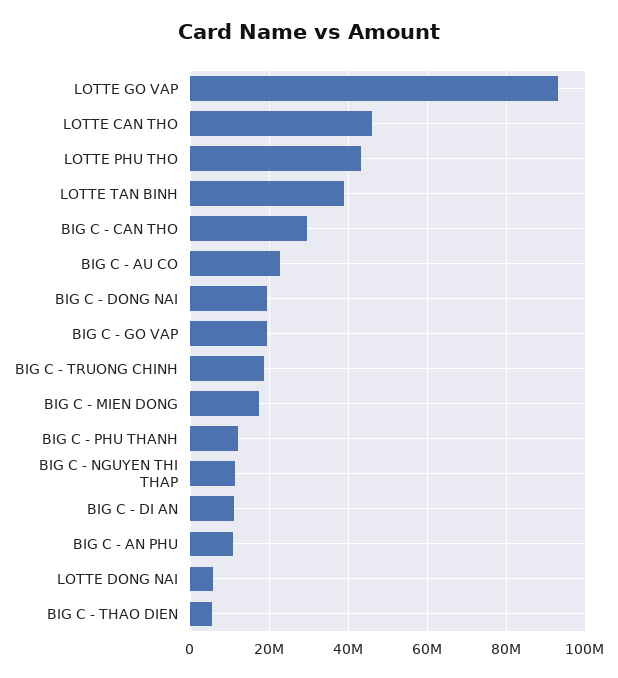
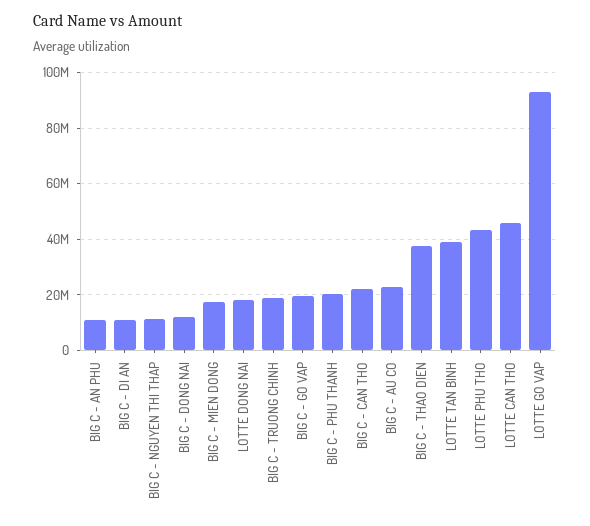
BIG C - CAN THO: 30000000 -> 22500000
BIG C - DONG NAI: 20000000 -> 12500000
BIG C - PHU THANH: 12000000 -> 20000000
LOTTE DONG NAI: 6000000 -> 17500000
BIG C - THAO DIEN: 6000000 -> 37500000

